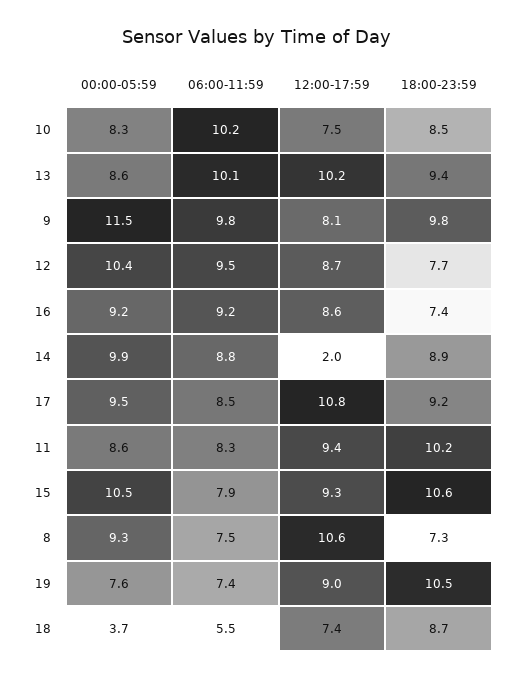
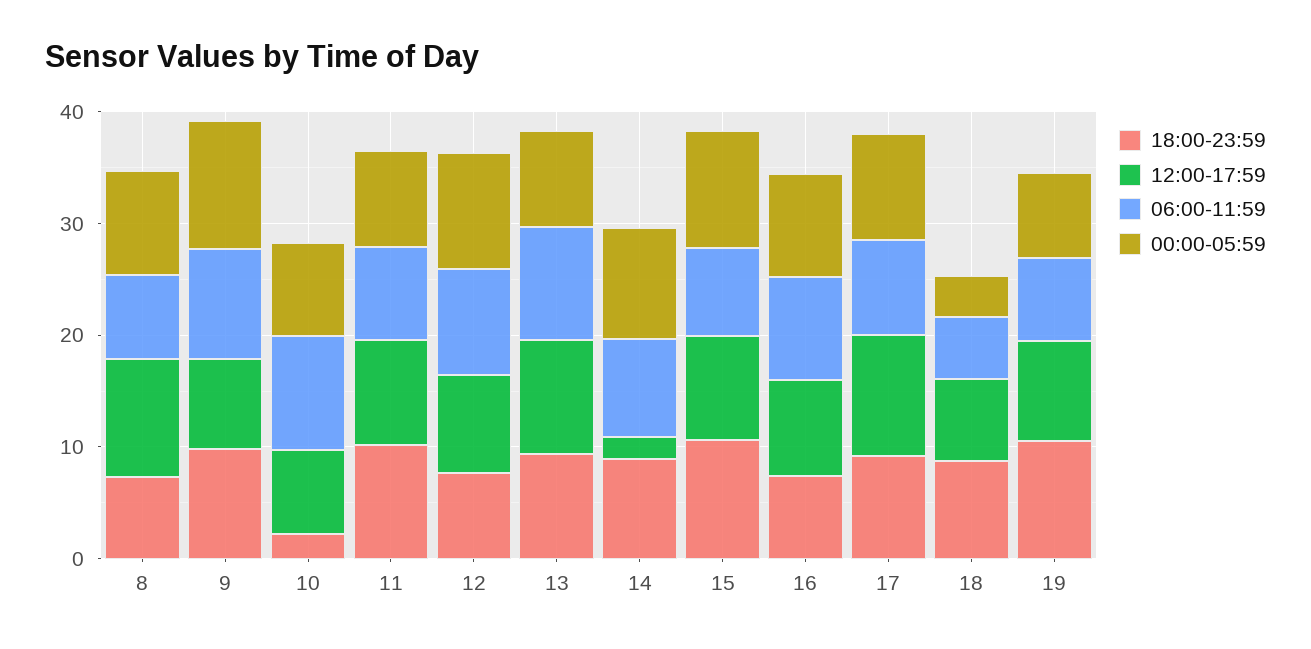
18:00-23:59, 10: 8.5 -> 2

